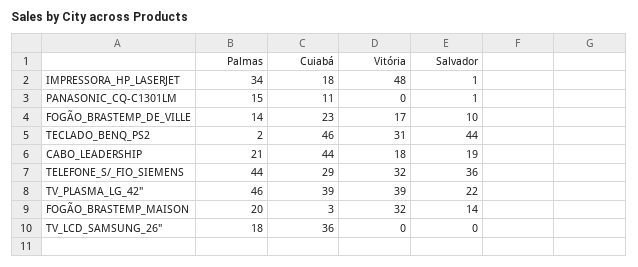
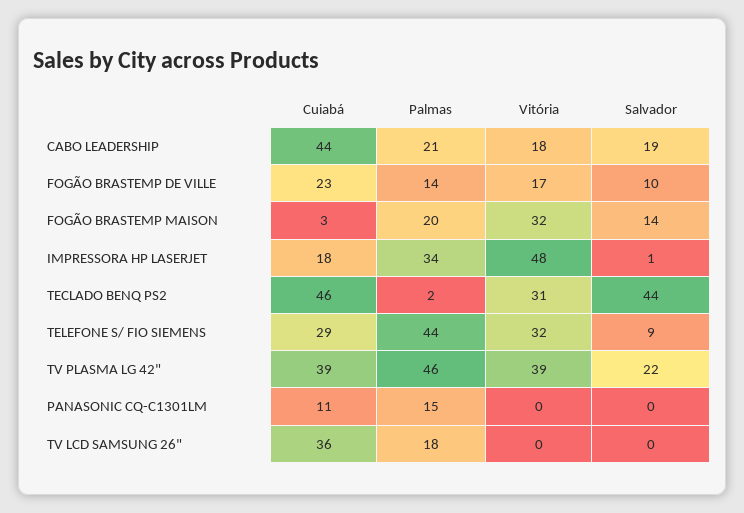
Salvador, PANASONIC_CQ-C1301LM: 1 -> 0
Salvador, TELEFONE_S/_FIO_SIEMENS: 36 -> 9

